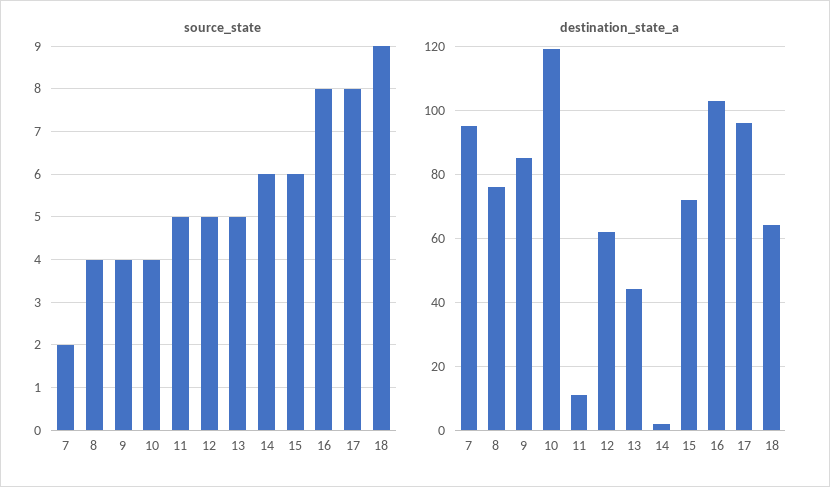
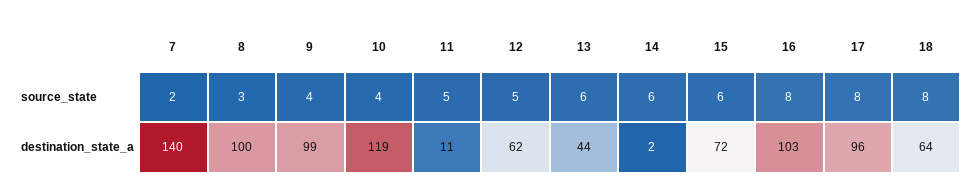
source_state, 8: 4 -> 3
source_state, 13: 5 -> 6
source_state, 18: 9 -> 8
destination_state_a, 7: 95 -> 140
destination_state_a, 8: 75 -> 100
destination_state_a, 9: 85 -> 99

